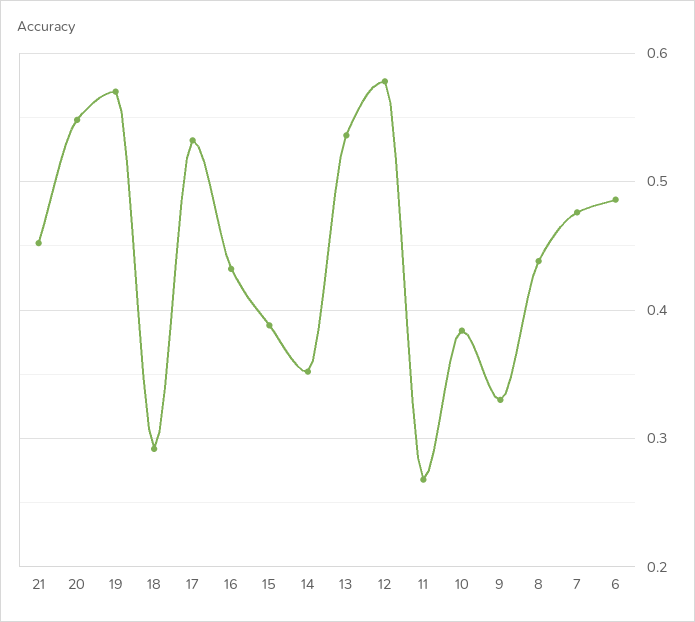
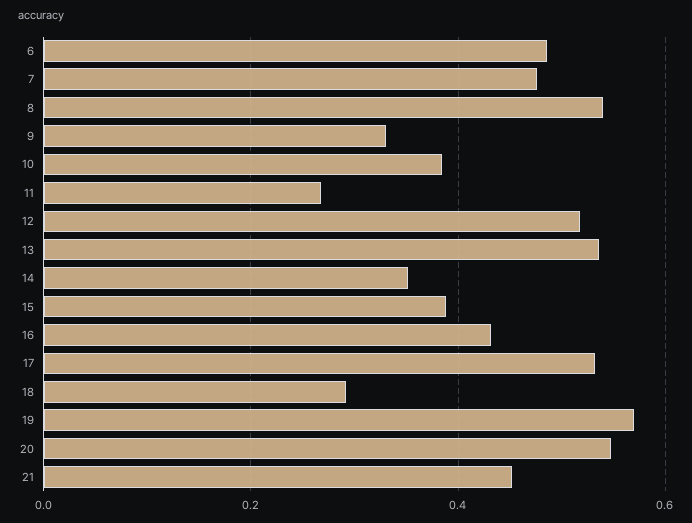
12: 0.58 -> 0.52
8: 0.44 -> 0.54

